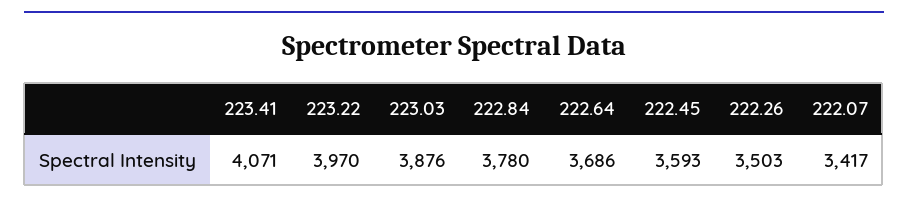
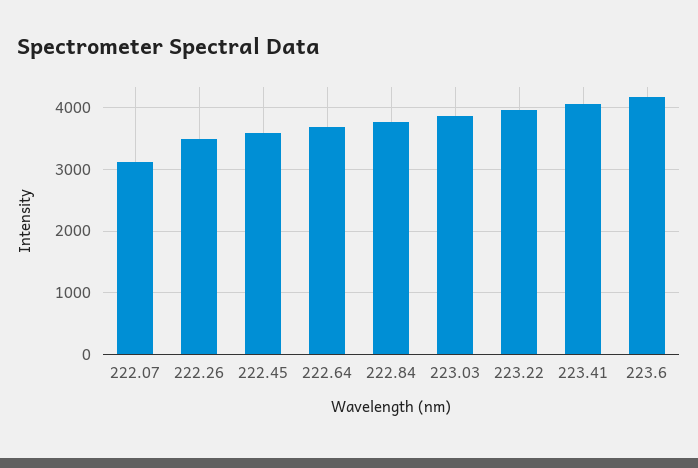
222.07: 3417 -> 3100
223.6: none -> 4200

